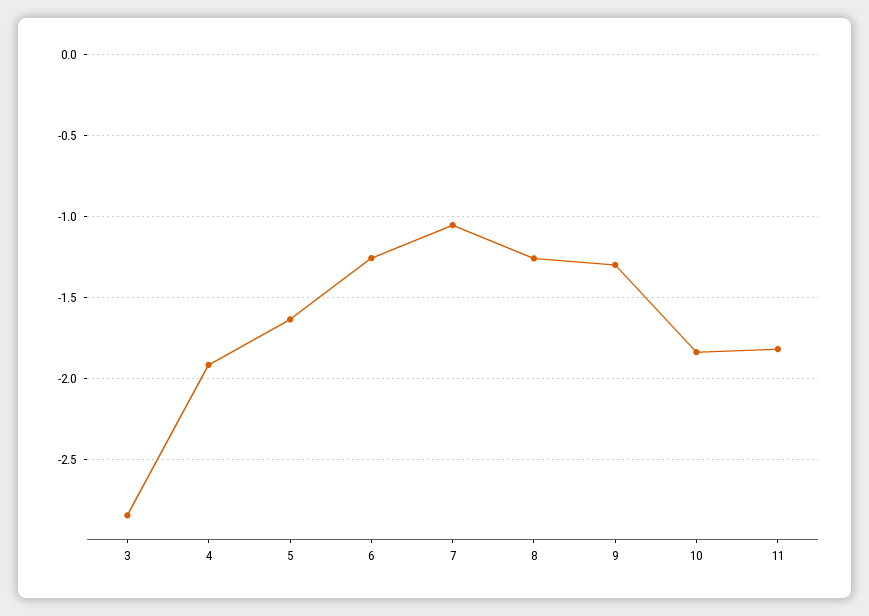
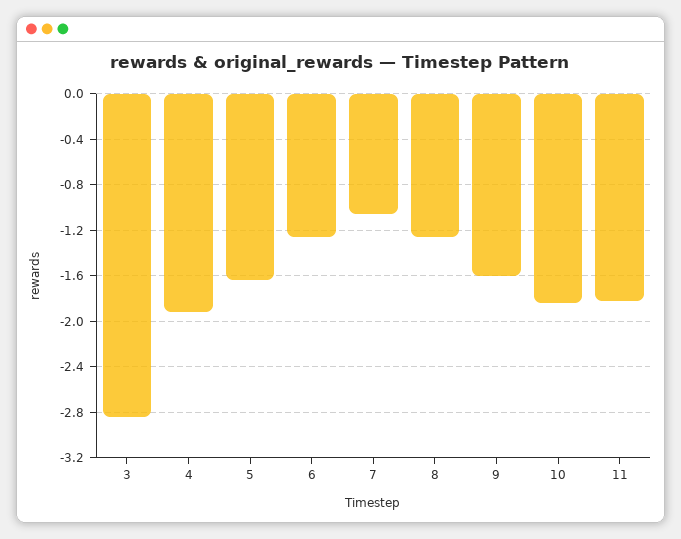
9: -1.3 -> -1.6

